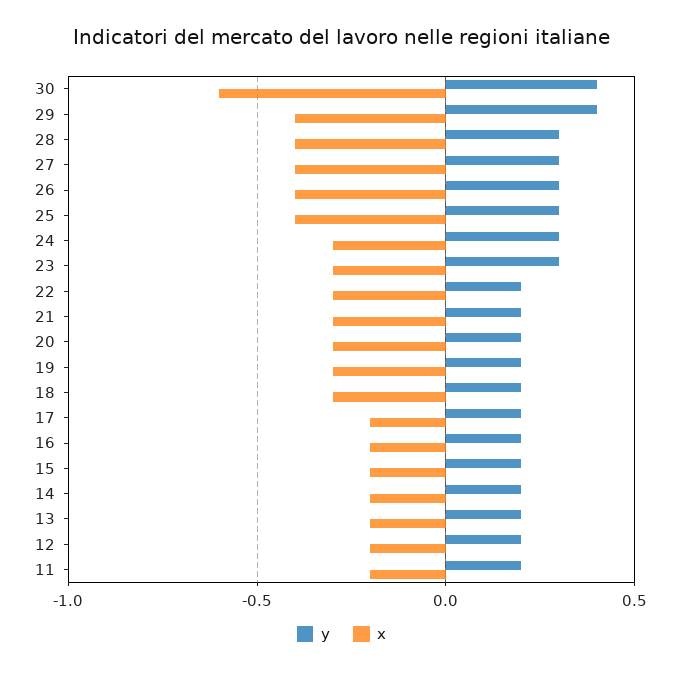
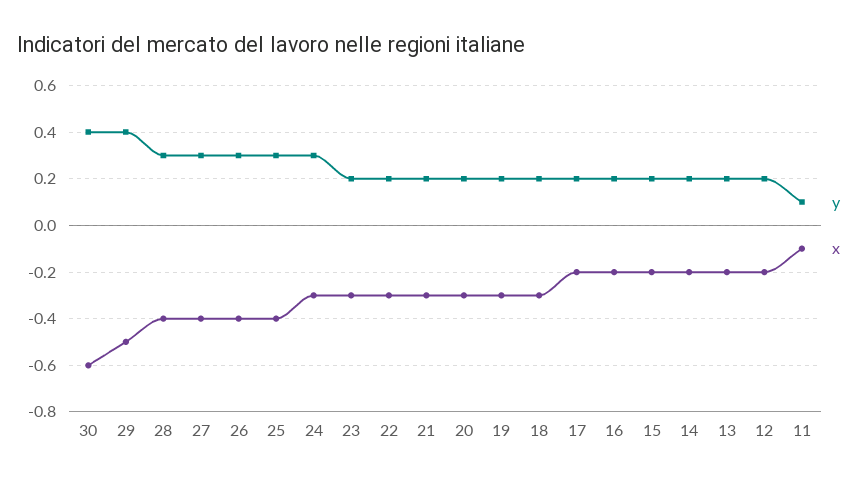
x, 29: -0.4 -> -0.5
y, 23: 0.3 -> 0.2
y, 11: 0.2 -> 0.1
x, 11: -0.2 -> -0.1

